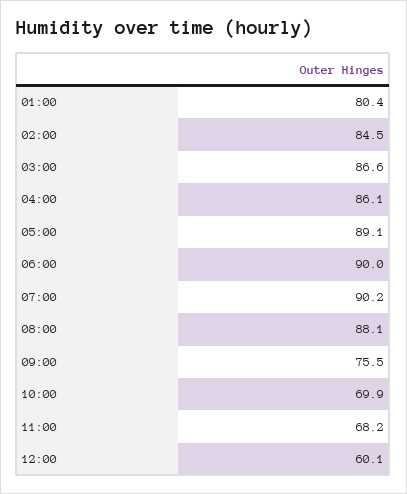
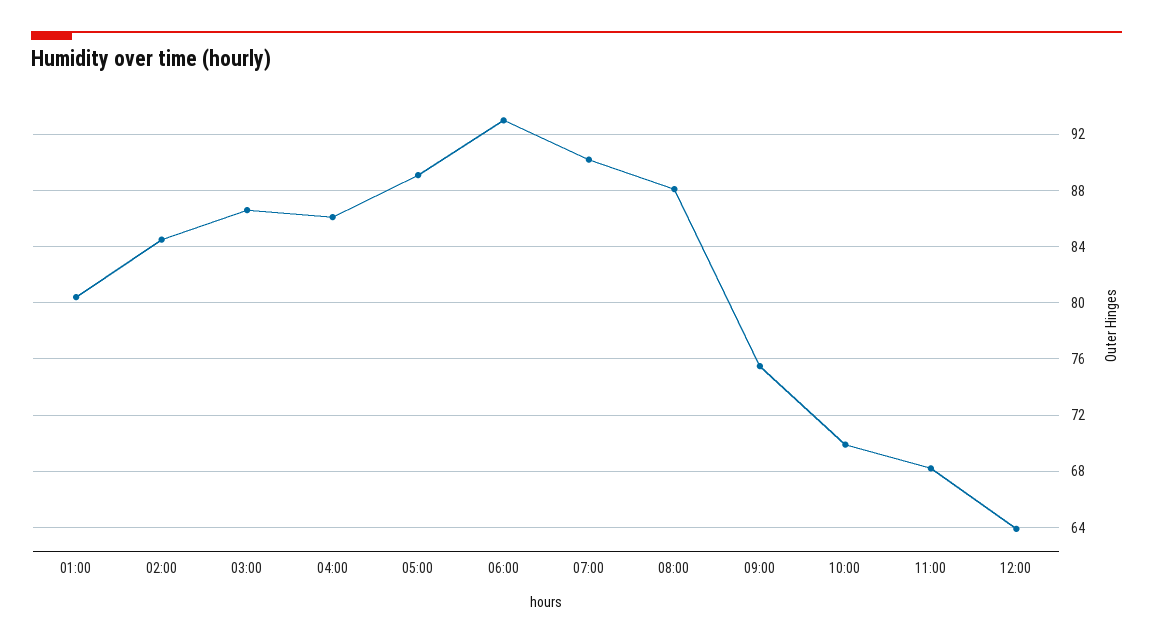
06:00: 90 -> 93
12:00: 60.1 -> 64

